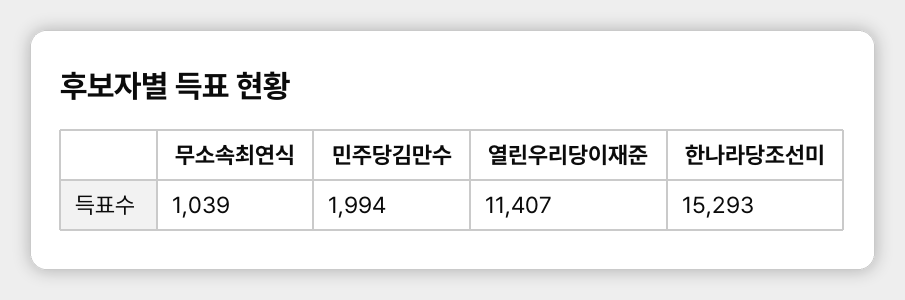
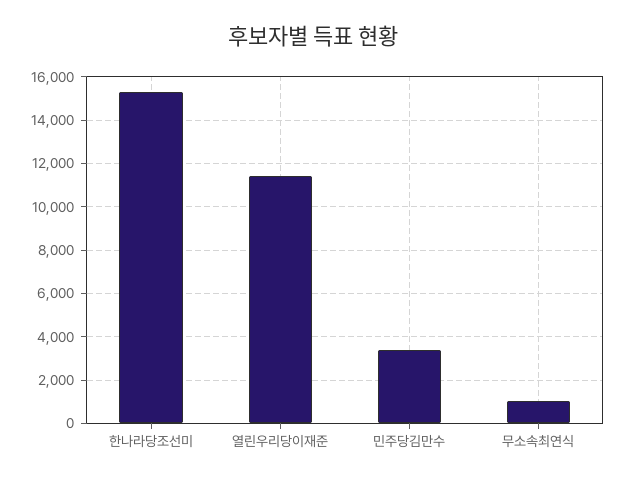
민주당김만수: 1994 -> 3500

